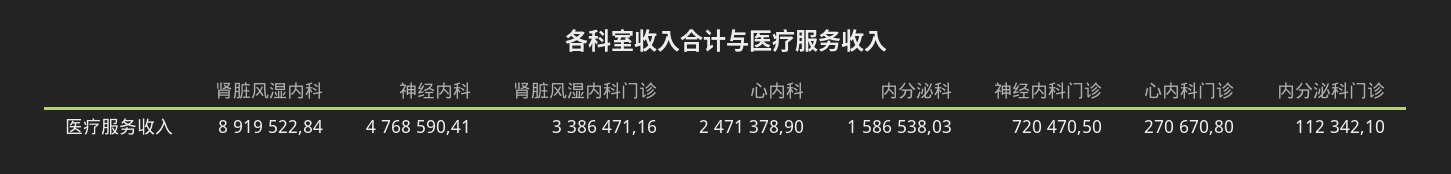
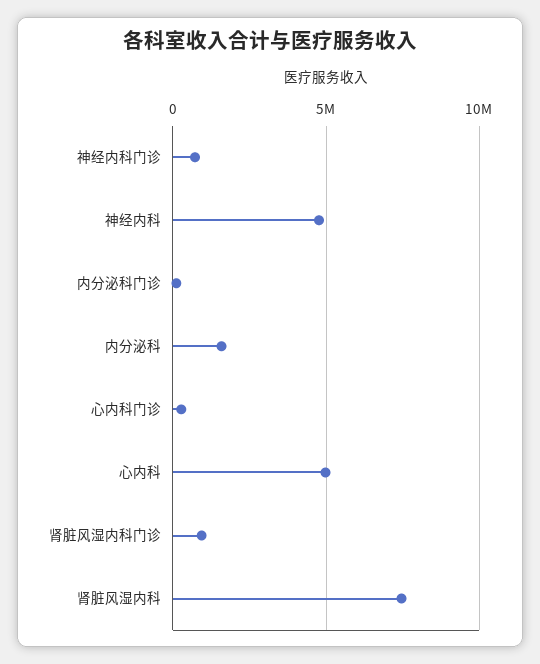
肾脏风湿内科: 8919522.84 -> 7500000
肾脏风湿内科门诊: 3386471.16 -> 1000000
心内科: 2471378.9 -> 5000000

